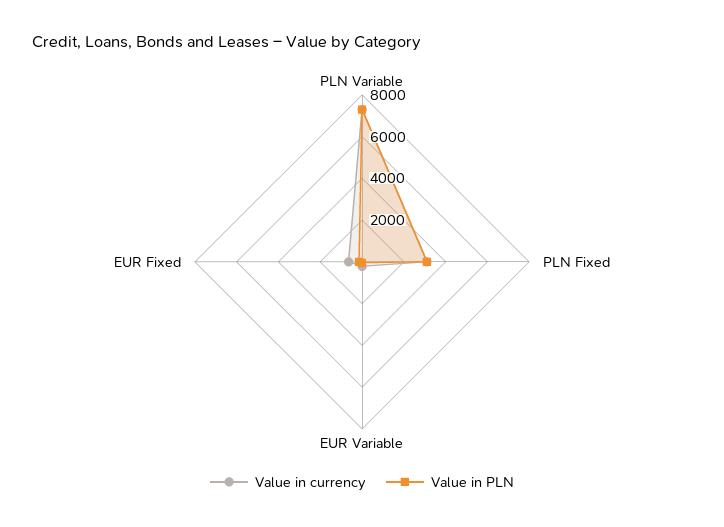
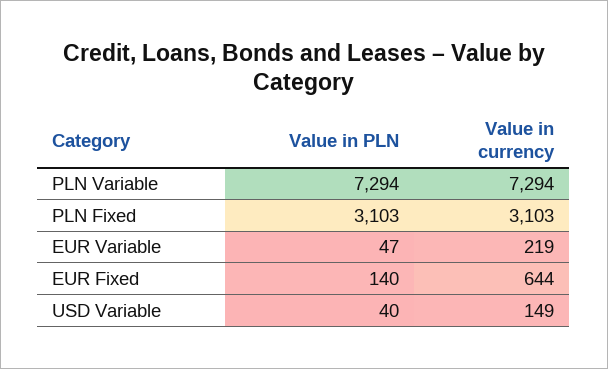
Value in PLN, USD Variable: none -> 40
Value in currency, USD Variable: none -> 149

